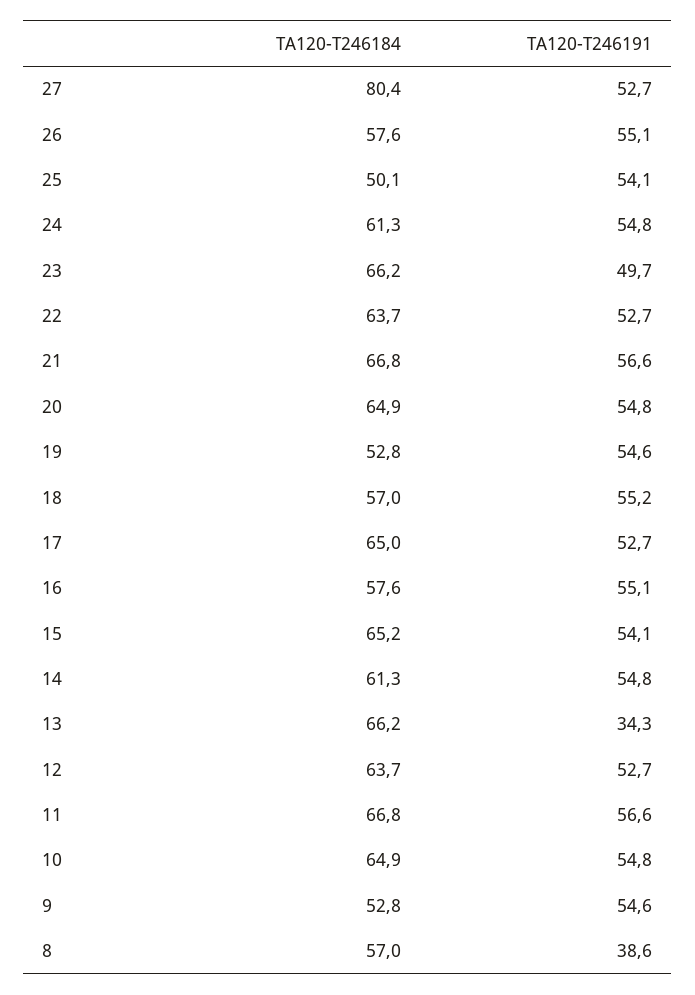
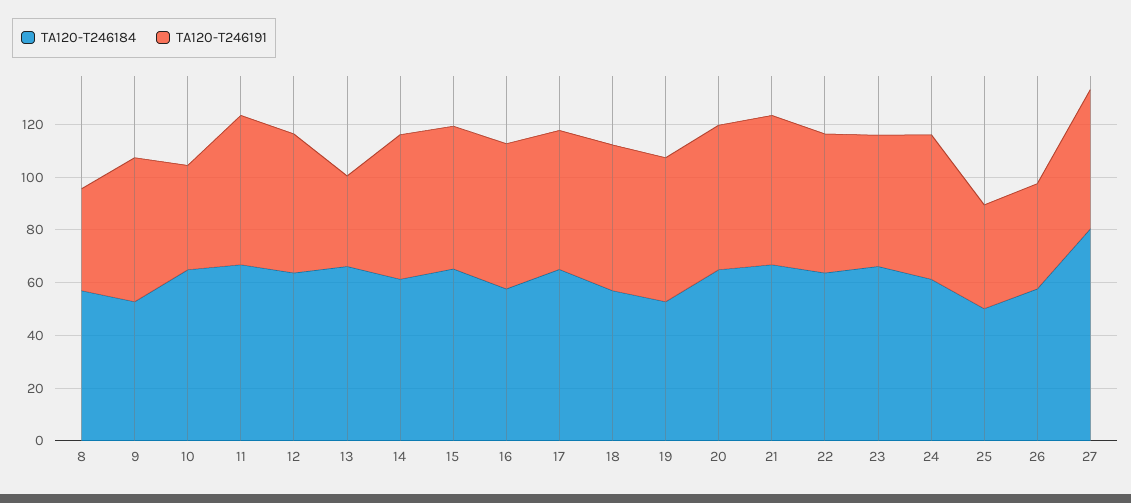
TA120-T246191, 26: 55.1 -> 40
TA120-T246191, 25: 54.1 -> 40
TA120-T246191, 10: 54.8 -> 40

